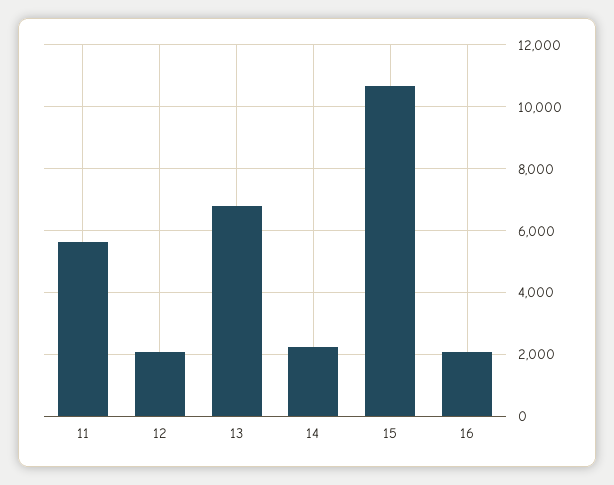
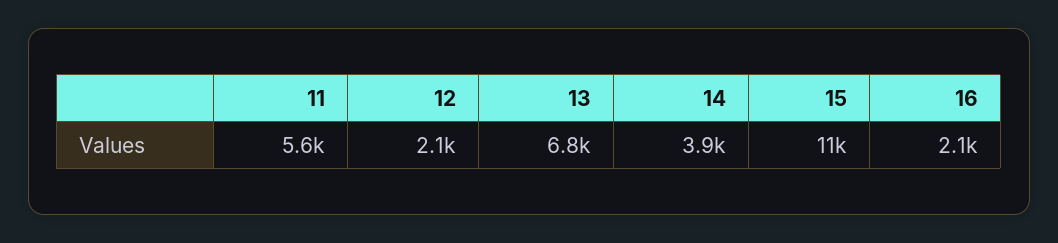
14: 2200 -> 3900

